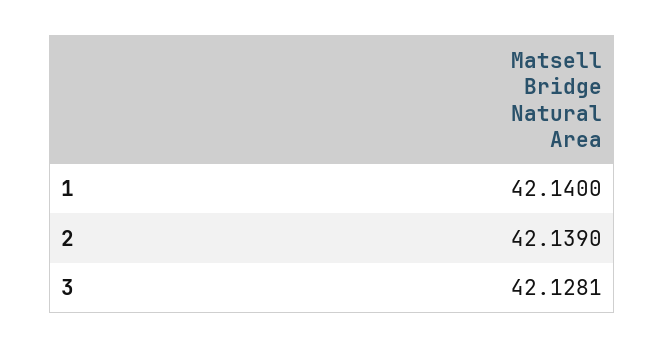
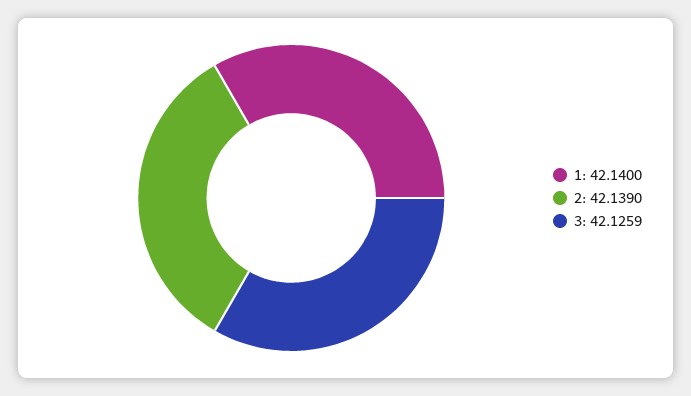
3: 42.1281 -> 42.1259

